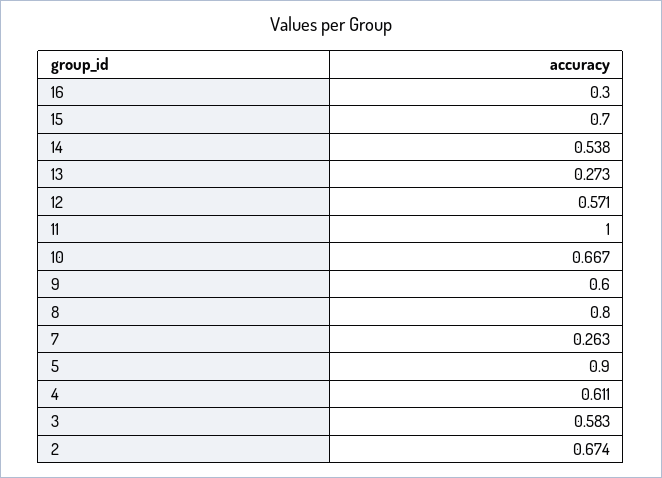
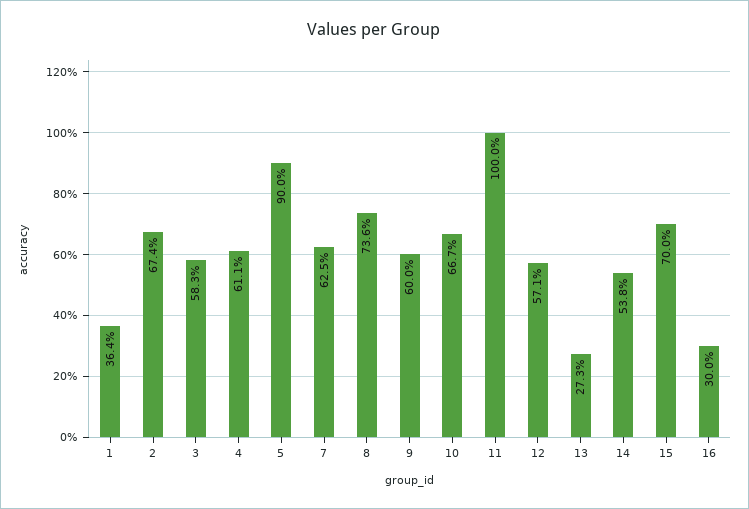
8: 0.8 -> 0.736
7: 0.263 -> 0.625
1: none -> 0.364

